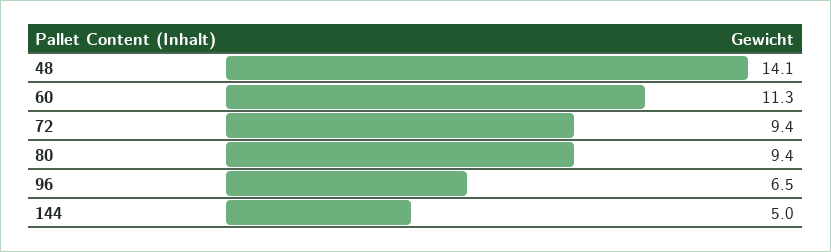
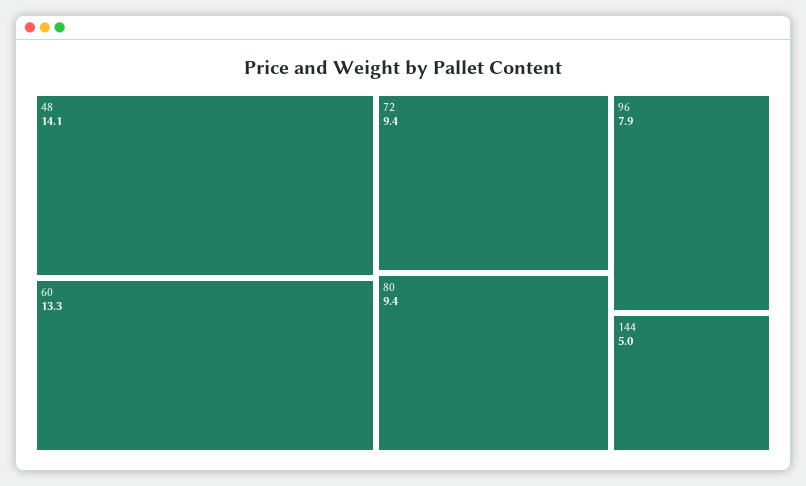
60: 11.3 -> 13.3
96: 6.5 -> 7.9

